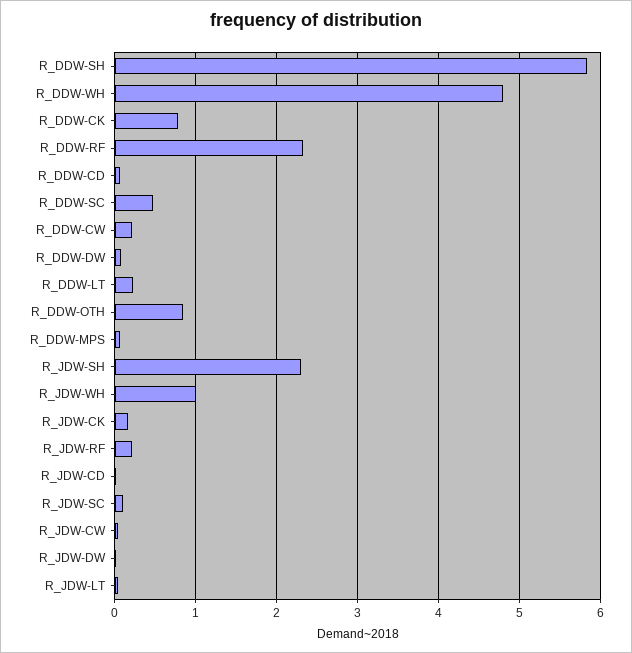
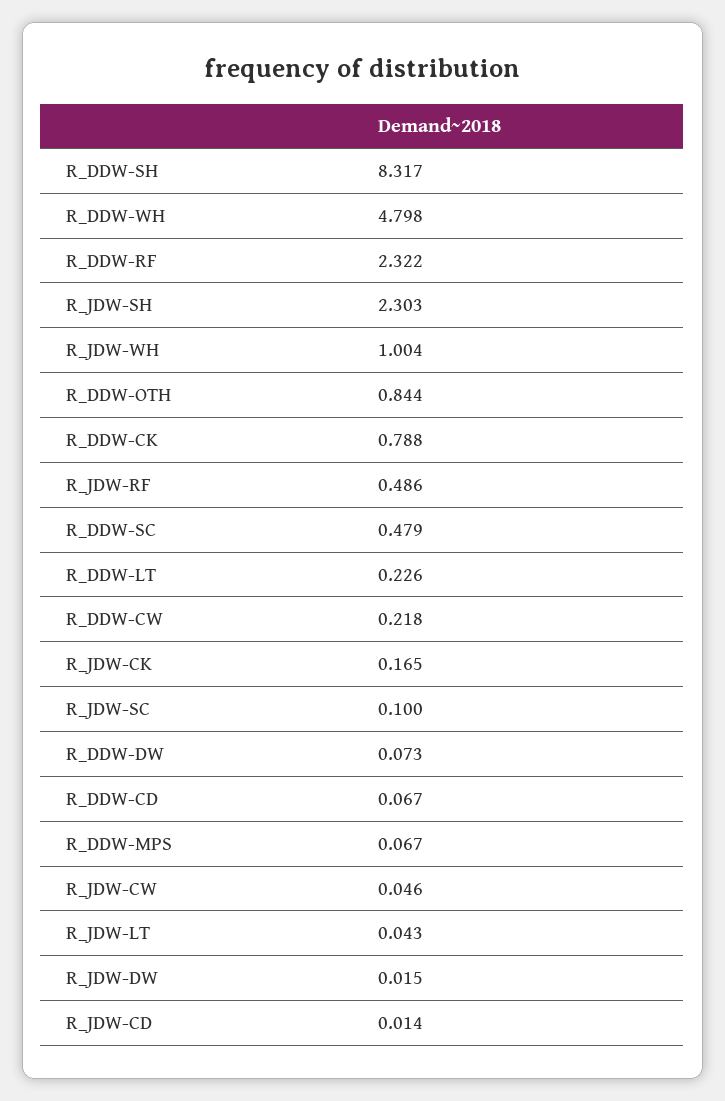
R_DDW-SH: 5.8 -> 8.317
R_JDW-RF: 0.2 -> 0.486

